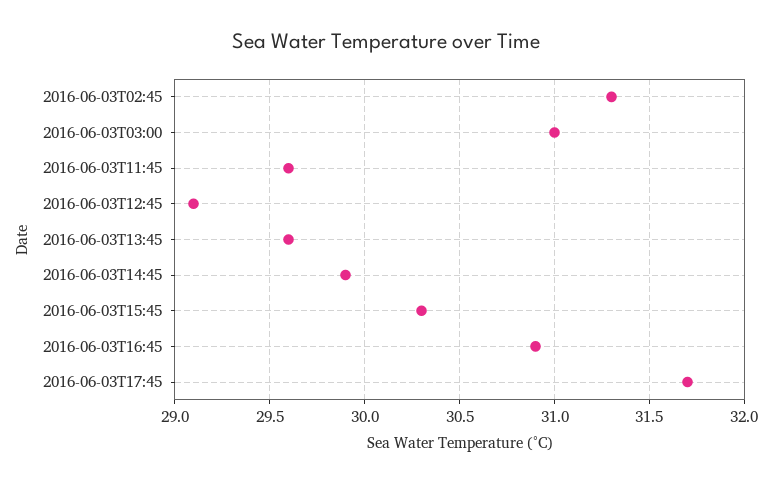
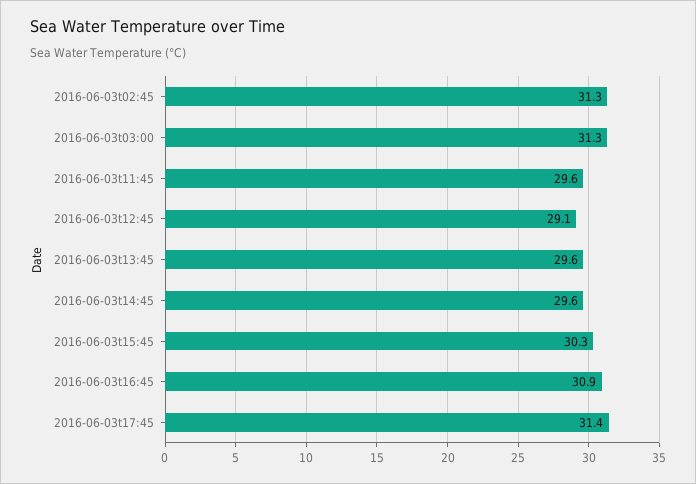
2016-06-03T03:00: 31 -> 31.3
2016-06-03T14:45: 29.9 -> 29.6
2016-06-03T17:45: 31.7 -> 31.4

